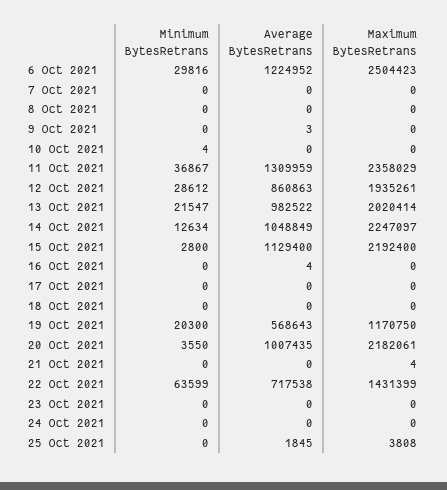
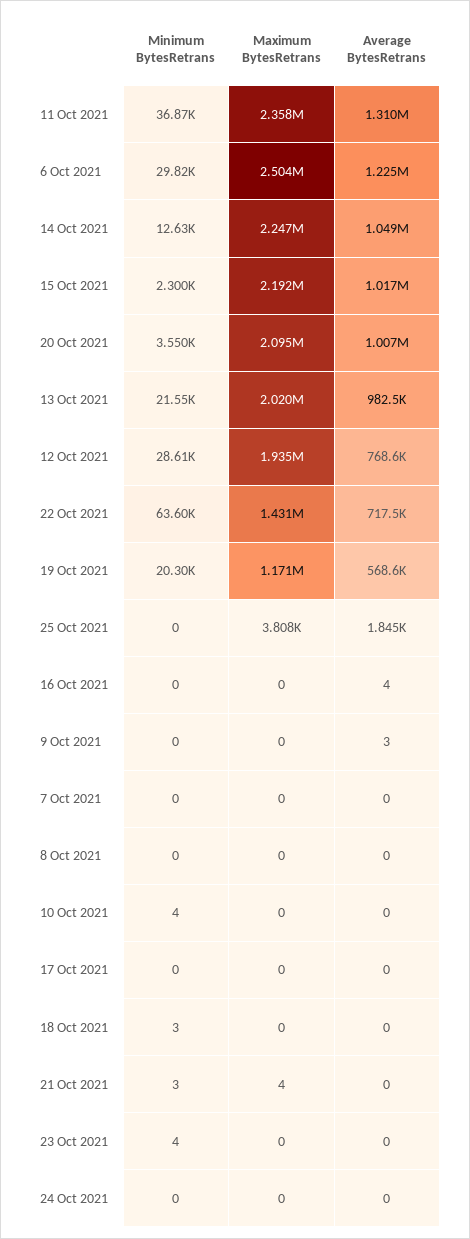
Average BytesRetrans, 12 Oct 2021: 860863 -> 768600
Minimum BytesRetrans, 15 Oct 2021: 2800 -> 2300
Average BytesRetrans, 15 Oct 2021: 1129400 -> 1017000
Minimum BytesRetrans, 18 Oct 2021: 0 -> 3
Maximum BytesRetrans, 20 Oct 2021: 2182061 -> 2095000
Minimum BytesRetrans, 21 Oct 2021: 0 -> 3
Minimum BytesRetrans, 23 Oct 2021: 0 -> 4

